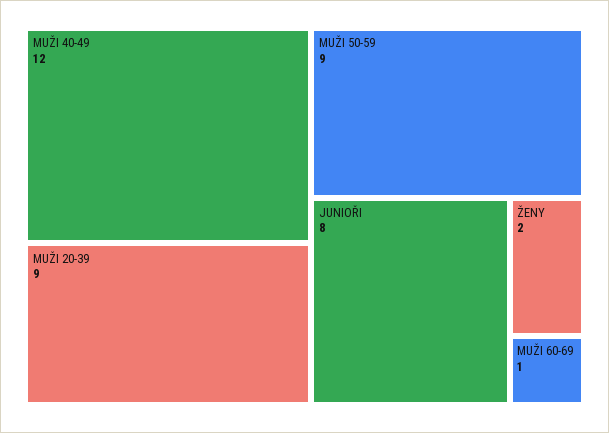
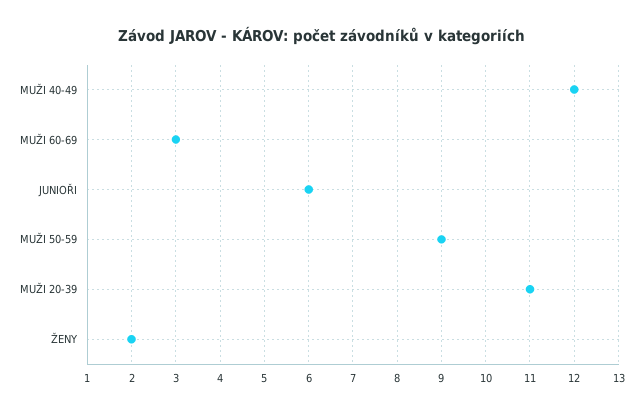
MUŽI 20-39: 9 -> 11
JUNIOŘI: 8 -> 6
MUŽI 60-69: 1 -> 3

